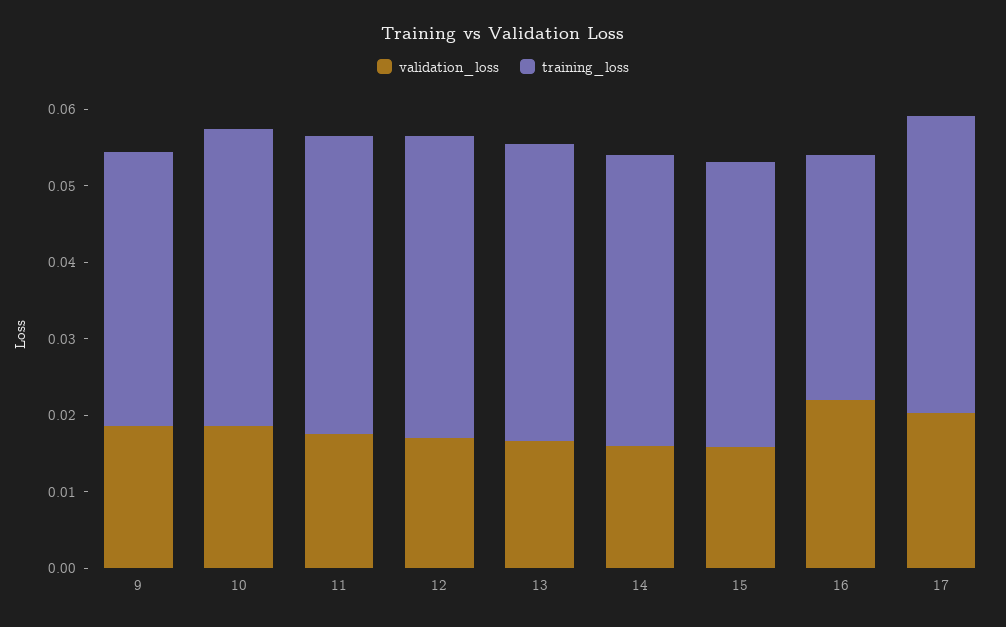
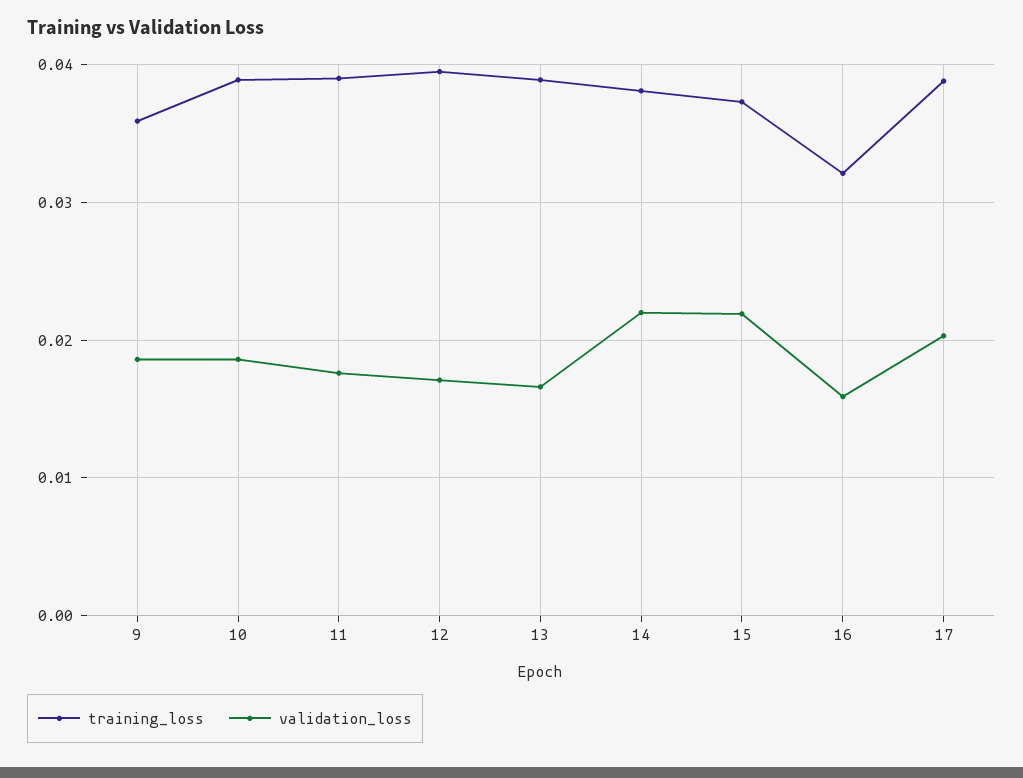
validation_loss, 14: 0.016 -> 0.022
validation_loss, 15: 0.016 -> 0.022
validation_loss, 16: 0.022 -> 0.016

